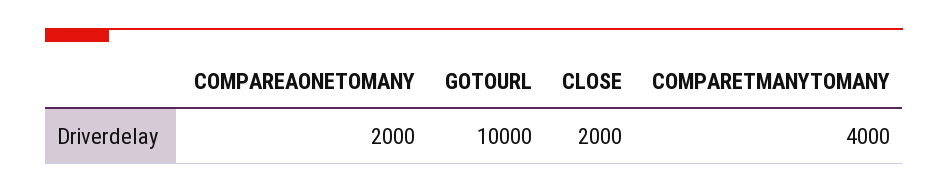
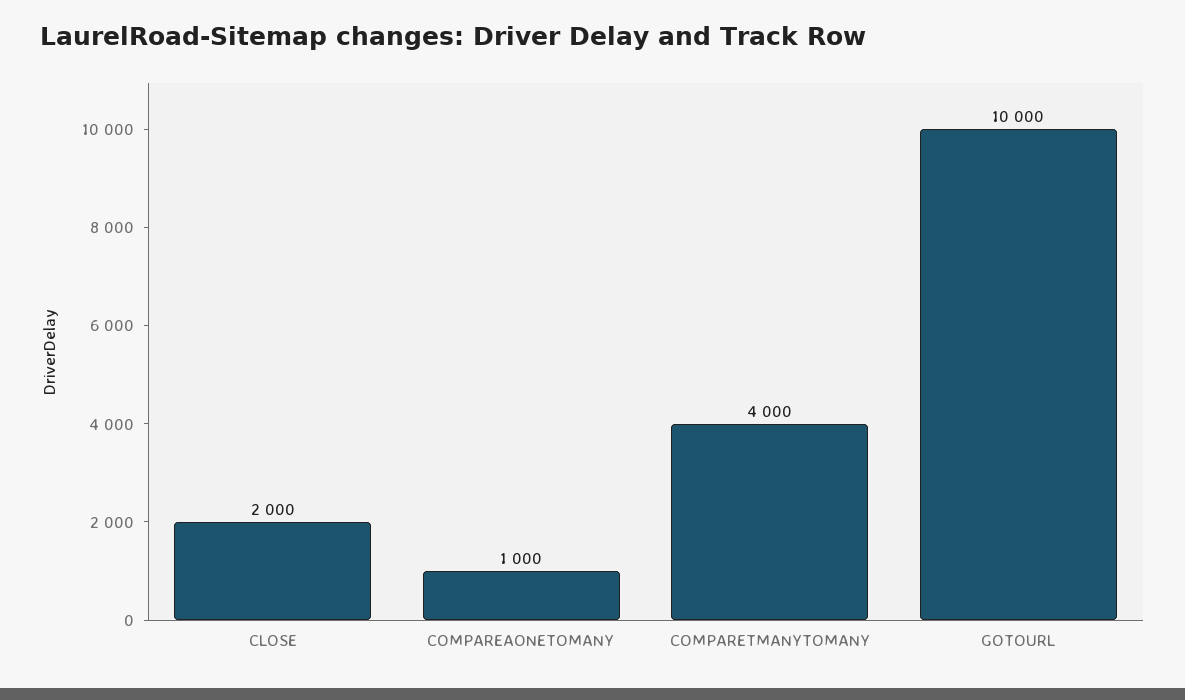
COMPAREAONETOMANY: 2000 -> 1000

